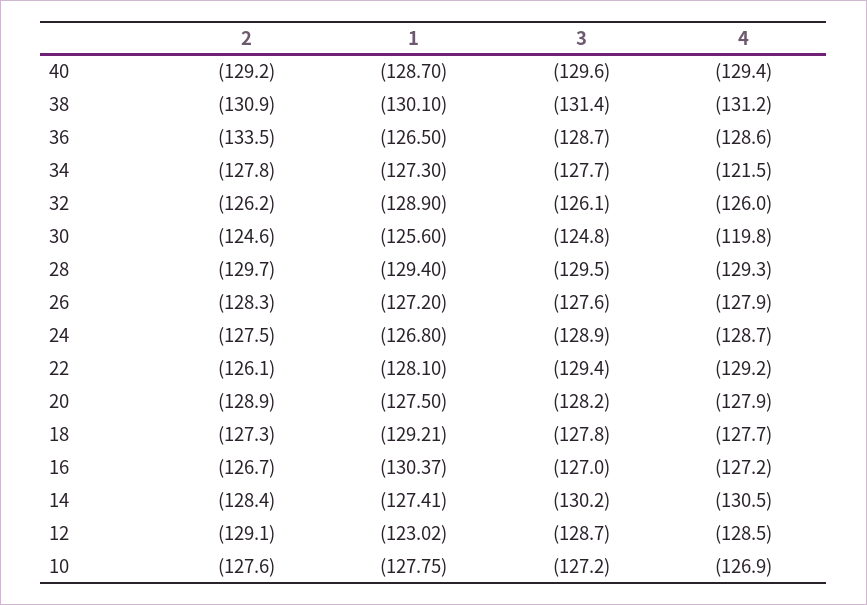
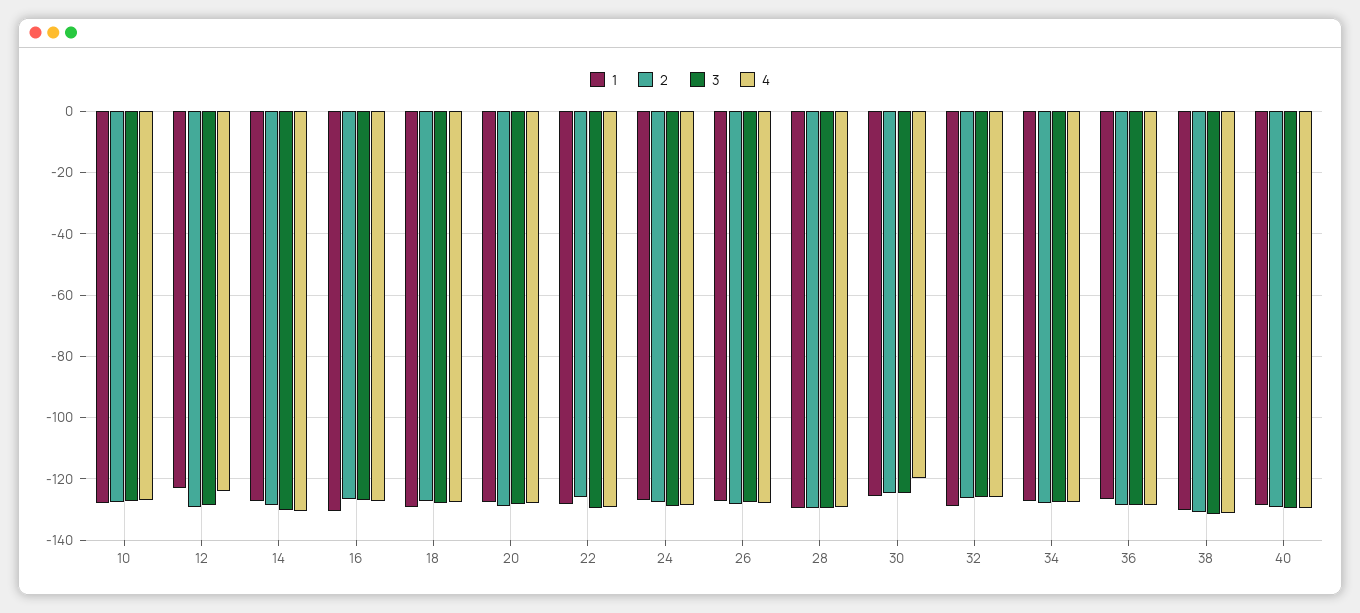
2, 36: -133.5 -> -128
4, 34: -121.5 -> -128
4, 12: -128.5 -> -124

